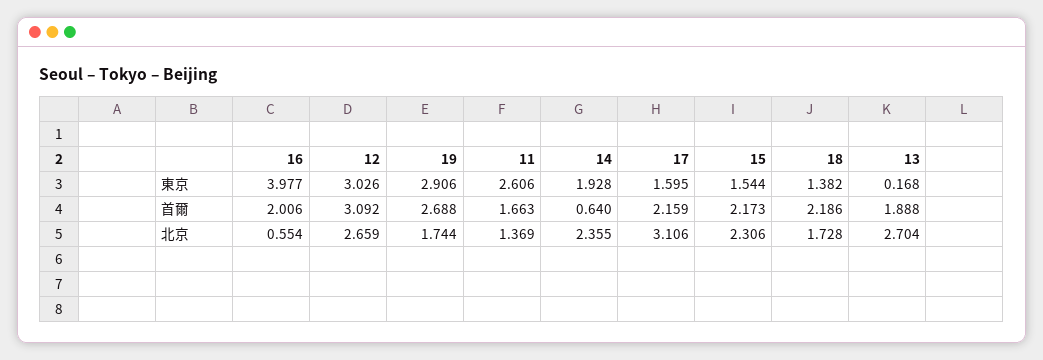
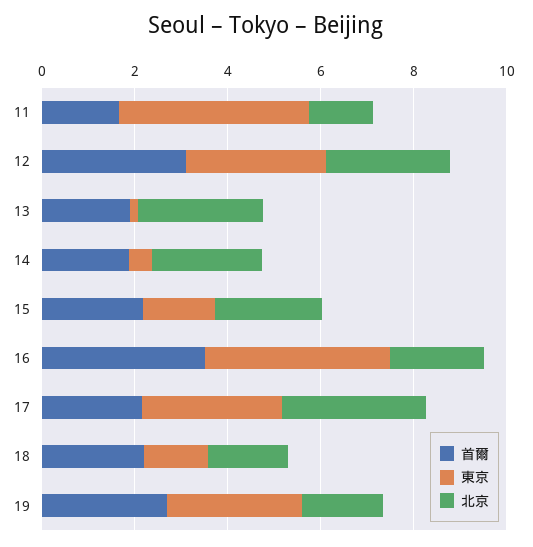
東京, 11: 2.606 -> 4
東京, 14: 1.928 -> 0.5
東京, 17: 1.595 -> 3
首爾, 16: 2.006 -> 3.5
首爾, 14: 0.64 -> 2
北京, 16: 0.554 -> 2

